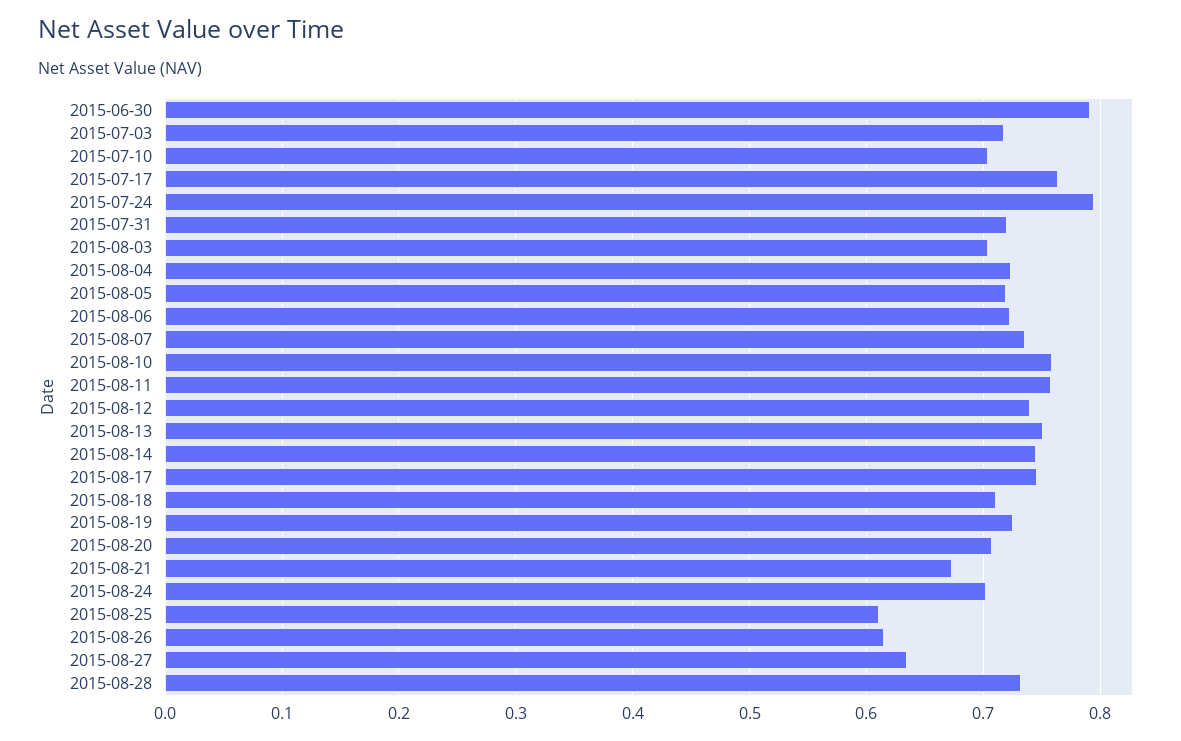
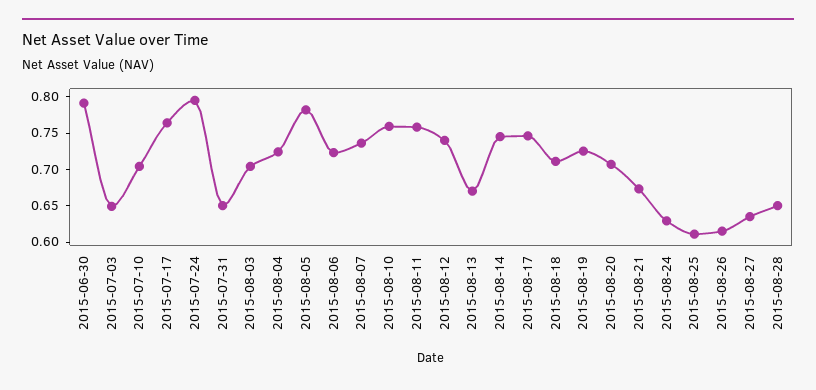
2015-07-03: 0.72 -> 0.65
2015-07-31: 0.72 -> 0.65
2015-08-05: 0.72 -> 0.775
2015-08-13: 0.75 -> 0.675
2015-08-24: 0.7 -> 0.625
2015-08-28: 0.73 -> 0.65

